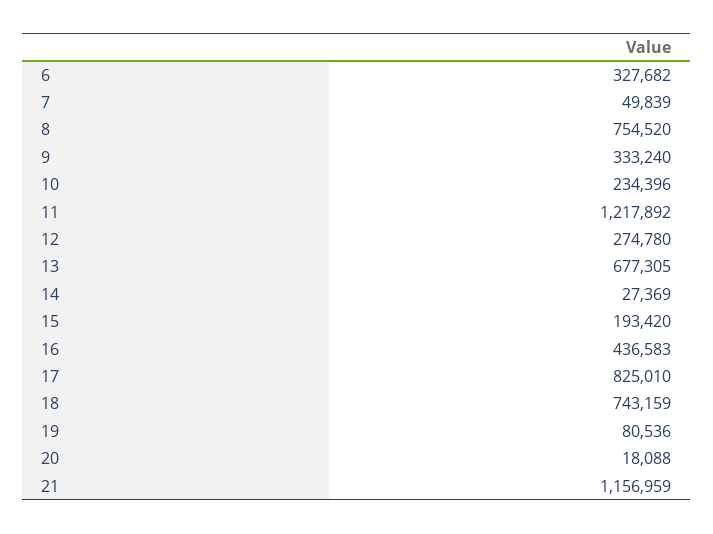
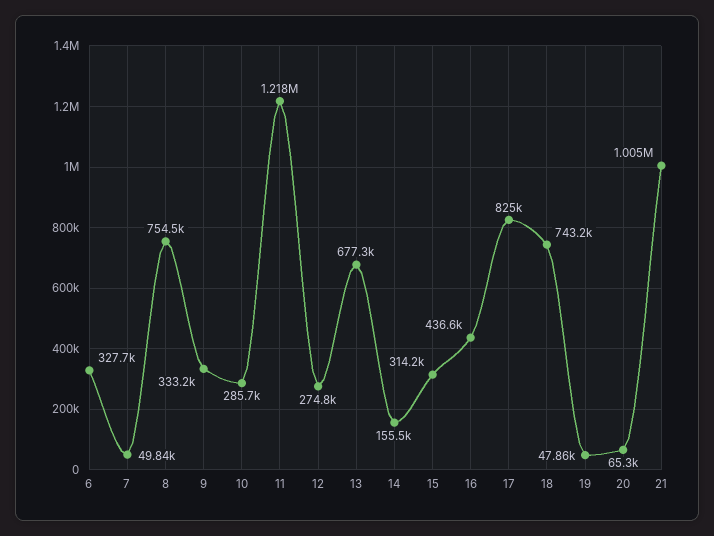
10: 234396 -> 285700
14: 27369 -> 155500
15: 193420 -> 314200
19: 80536 -> 47860
20: 18088 -> 65300
21: 1156959 -> 1005000

